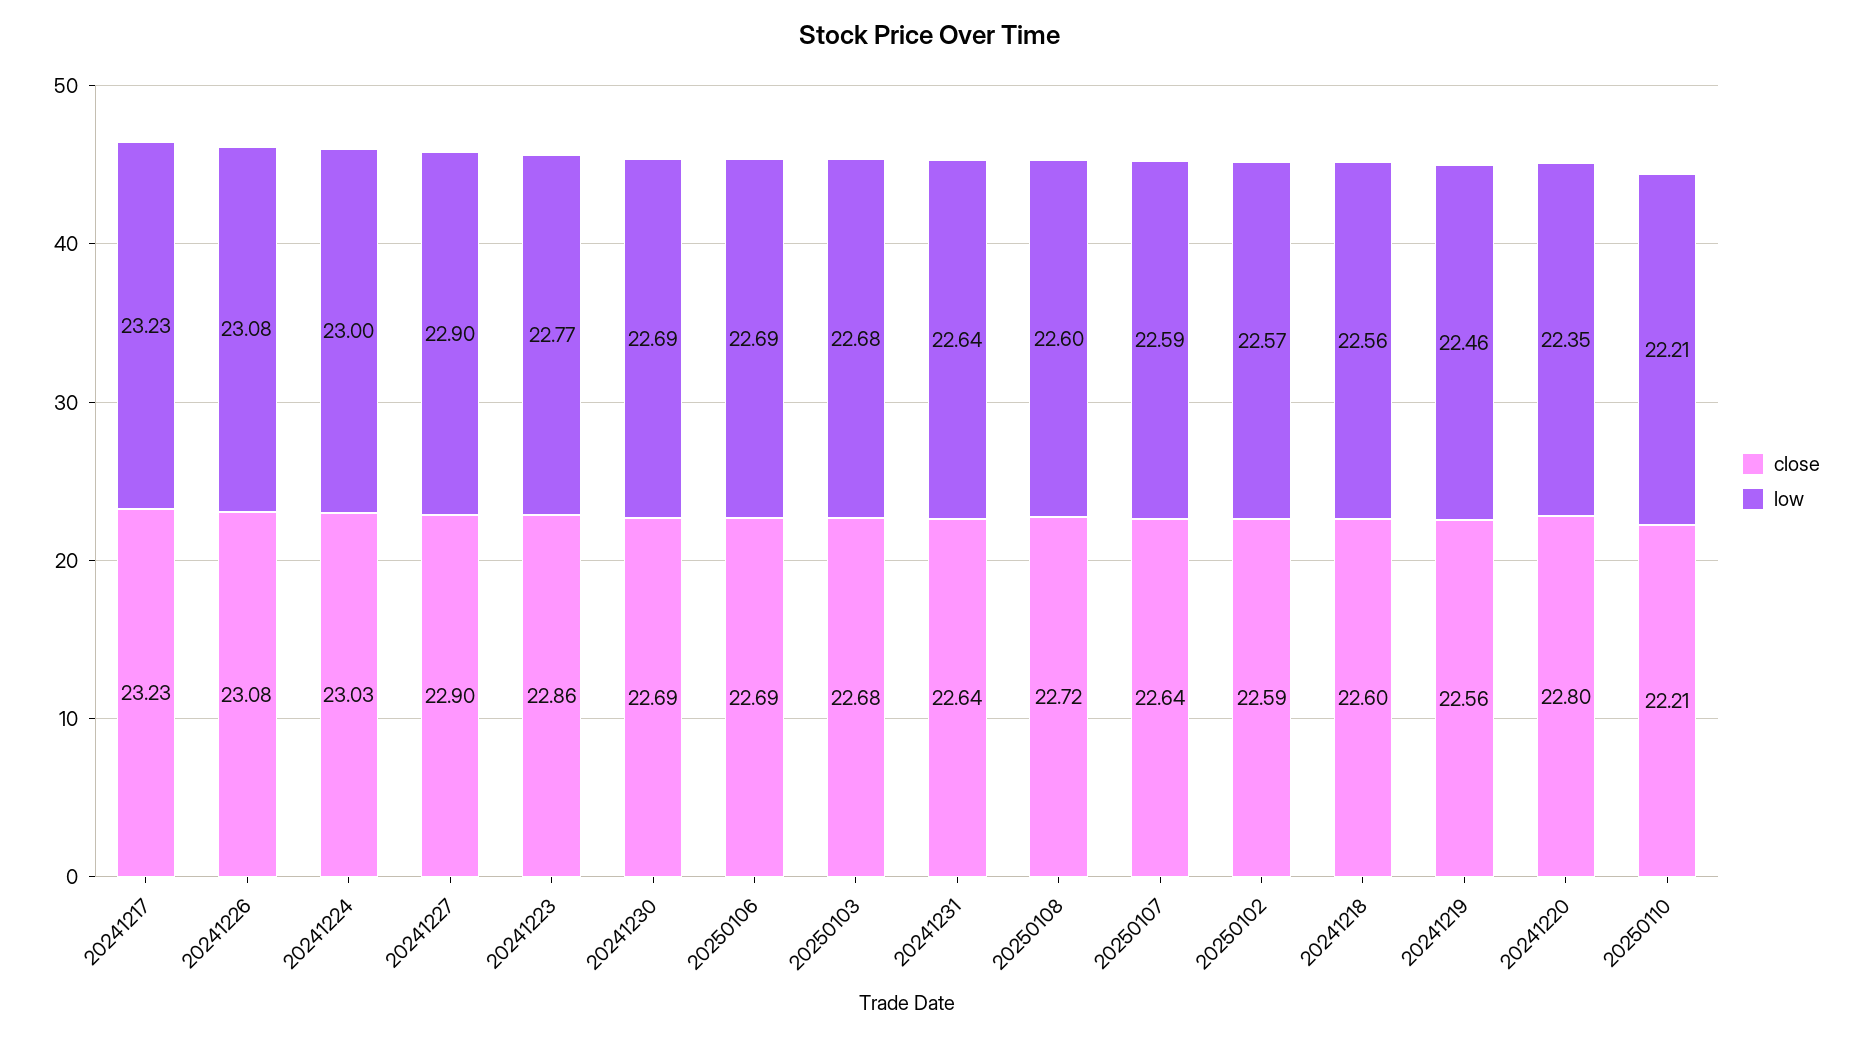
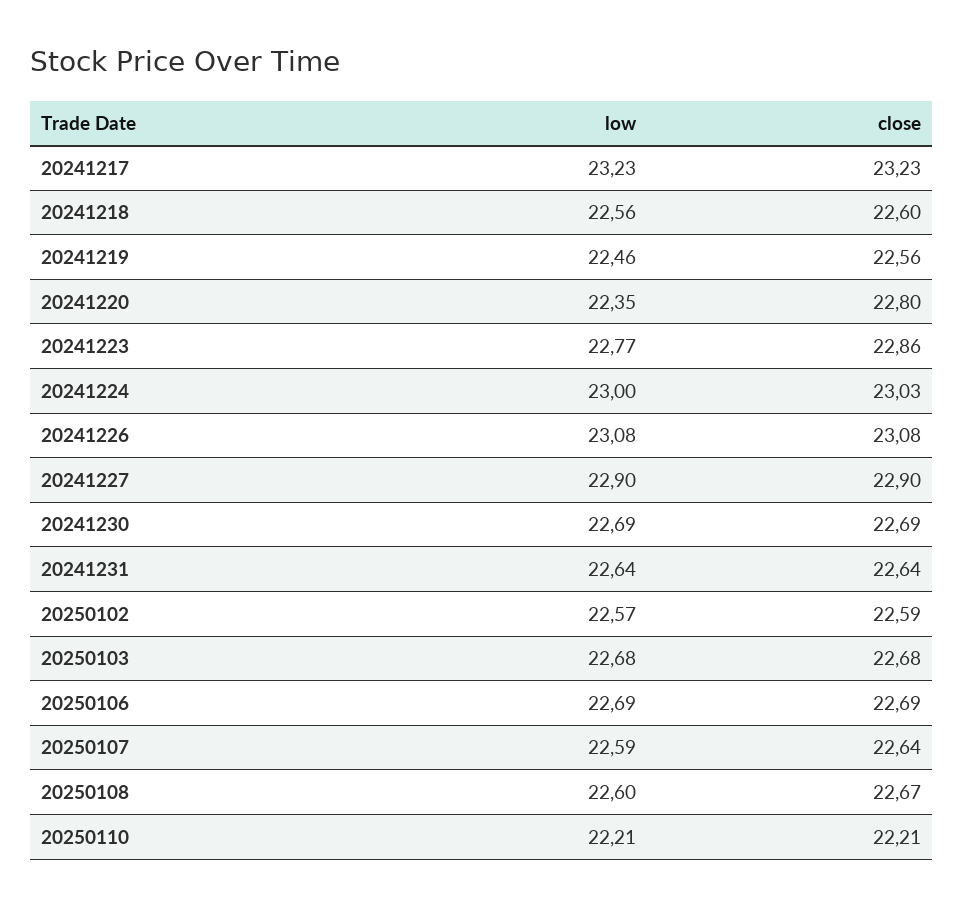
close, 20250108: 22.72 -> 22.67

